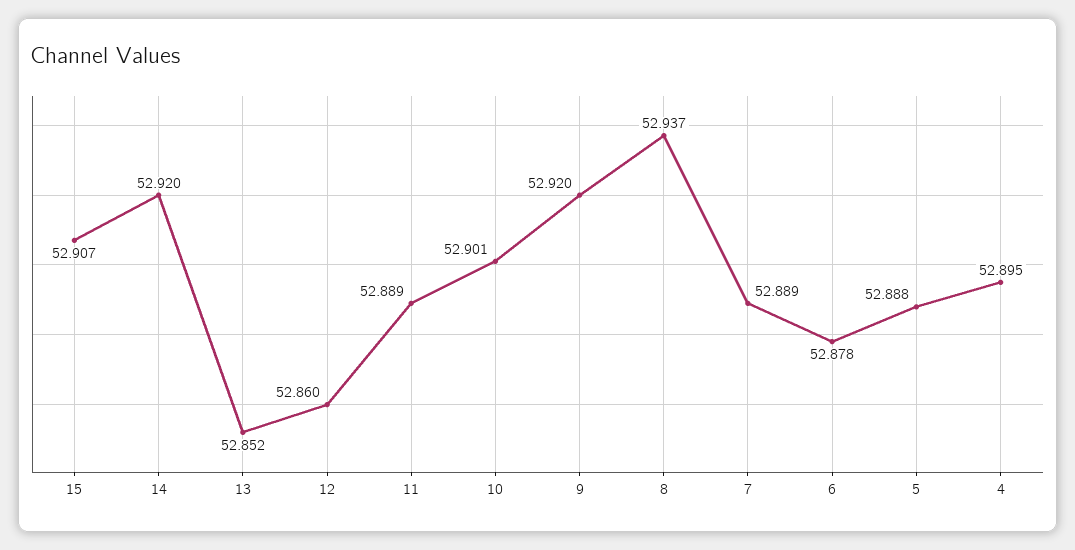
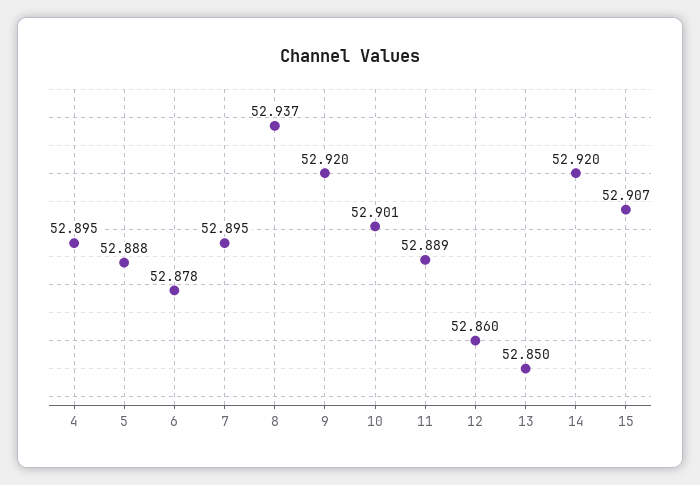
13: 52.852 -> 52.85
7: 52.889 -> 52.895

